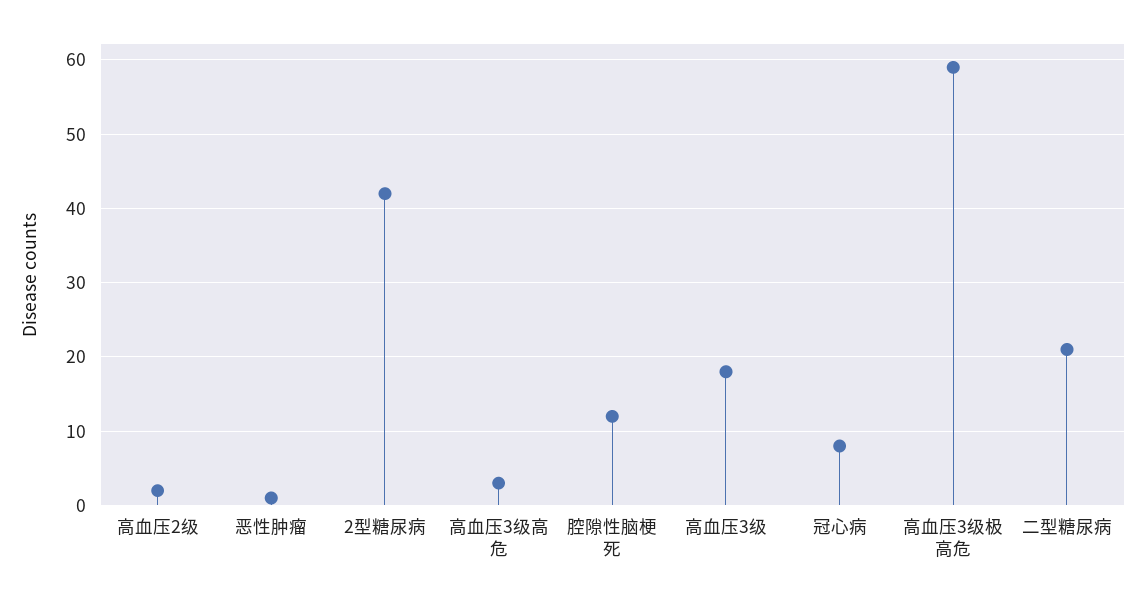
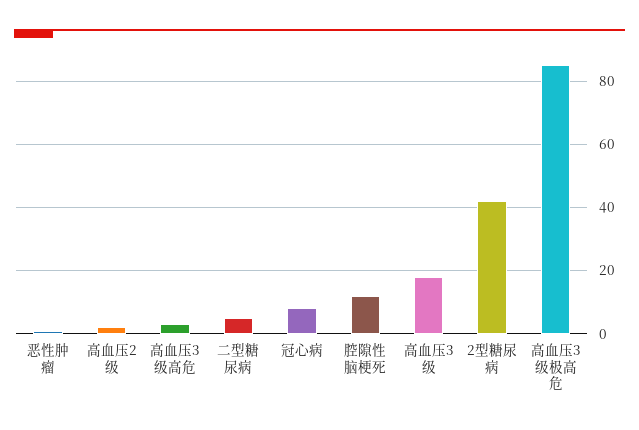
高血压3级极高危: 59 -> 85
二型糖尿病: 21 -> 5

